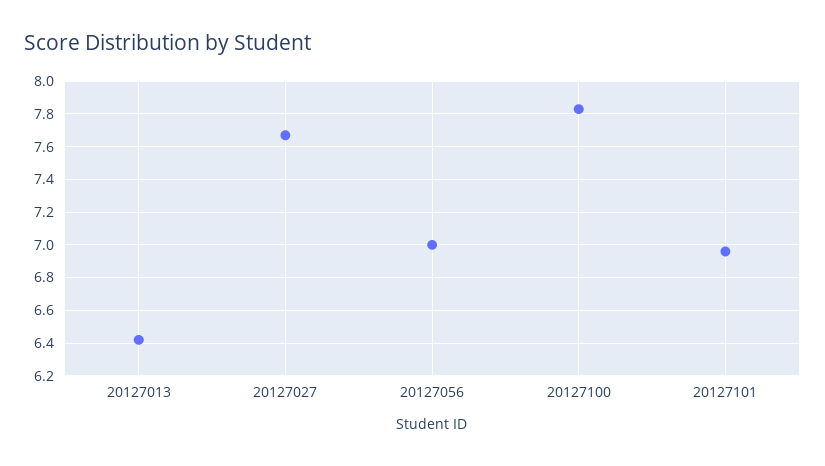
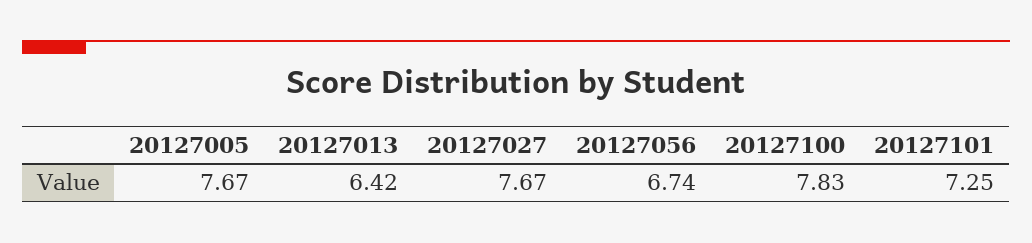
20127056: 7 -> 6.74
20127101: 6.95 -> 7.25
20127005: none -> 7.67

